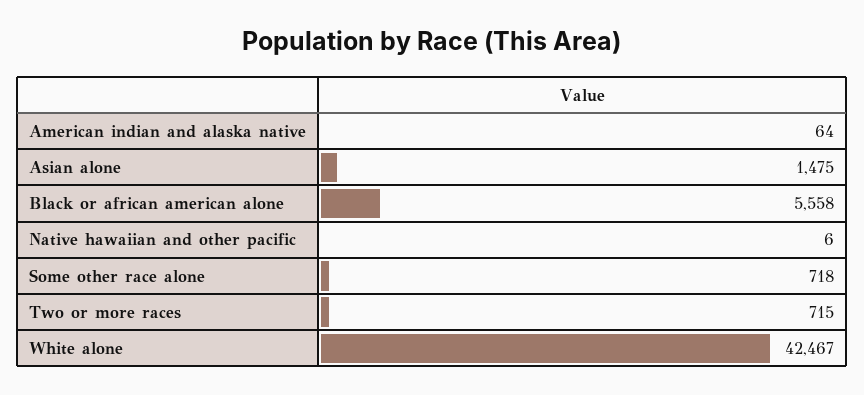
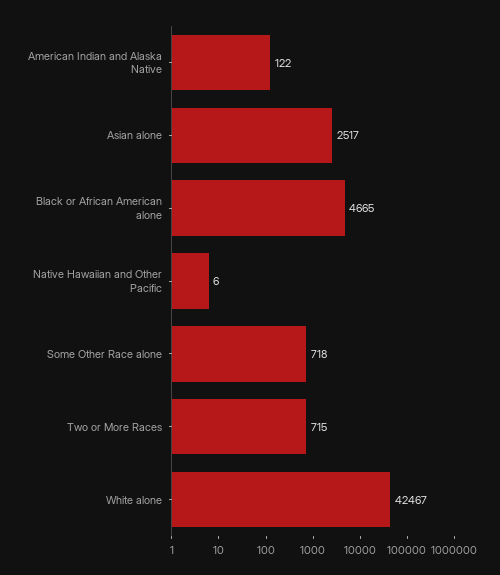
American indian and alaska native: 64 -> 122
Asian alone: 1475 -> 2517
Black or african american alone: 5558 -> 4665

